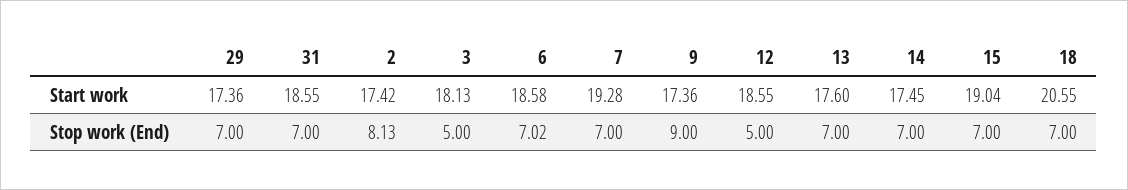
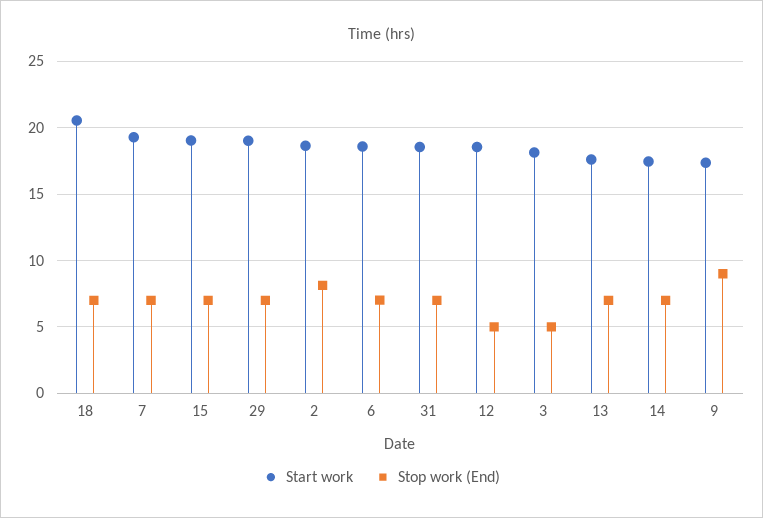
Start work, 29: 17.36 -> 19
Start work, 2: 17.42 -> 18.5

